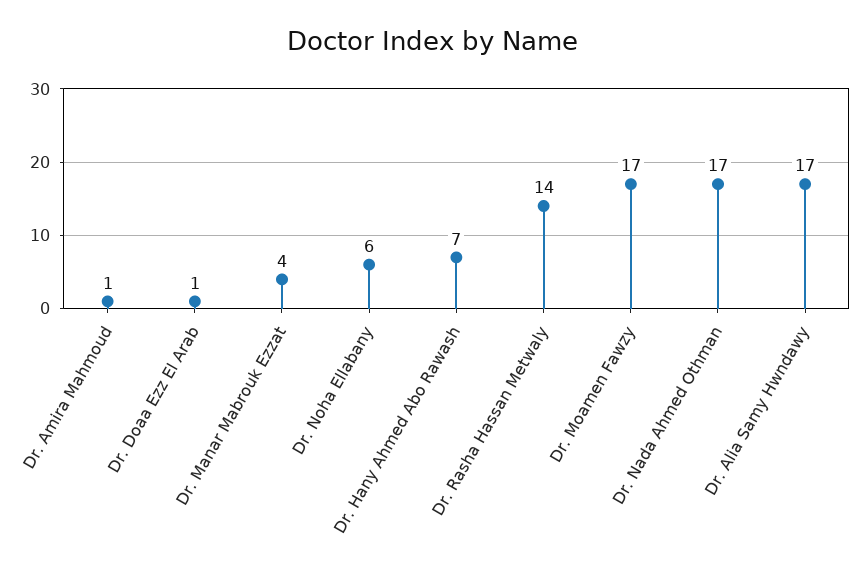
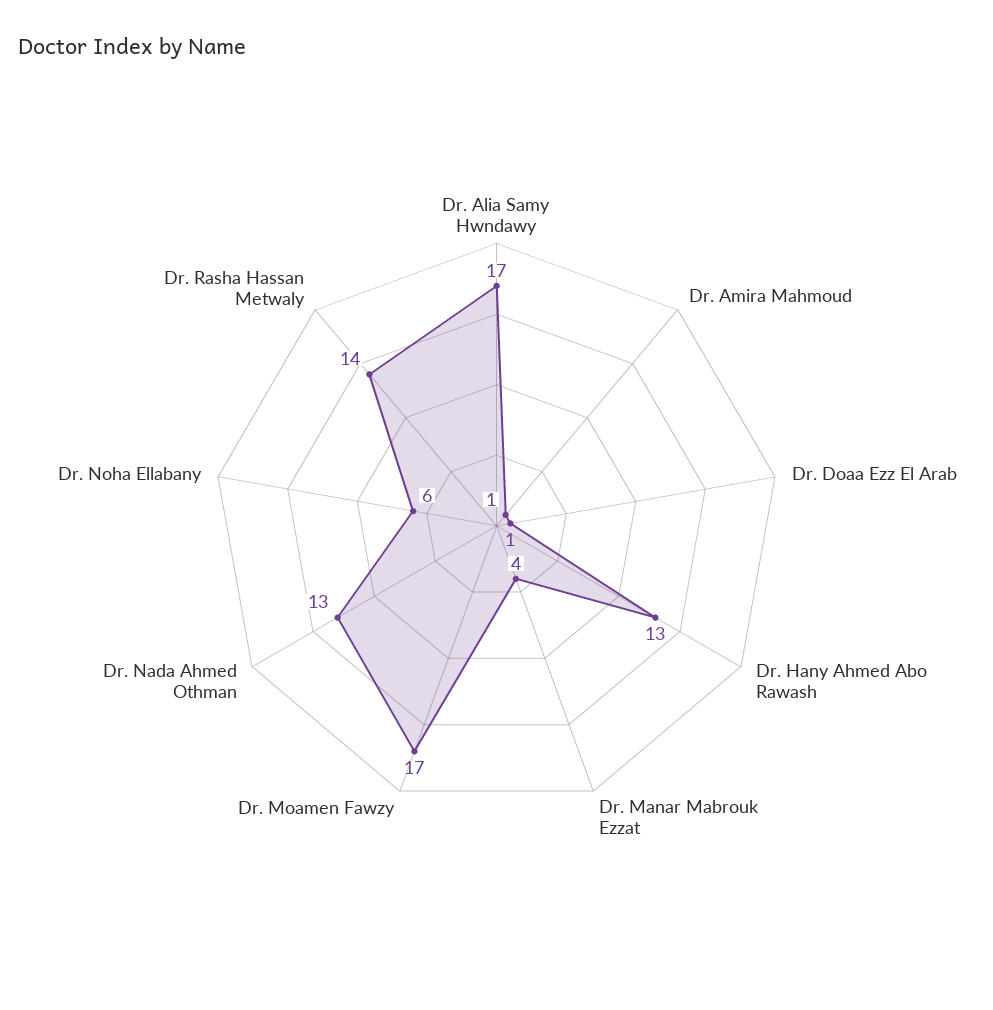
Dr. Hany Ahmed Abo Rawash: 7 -> 13
Dr. Nada Ahmed Othman: 17 -> 13

